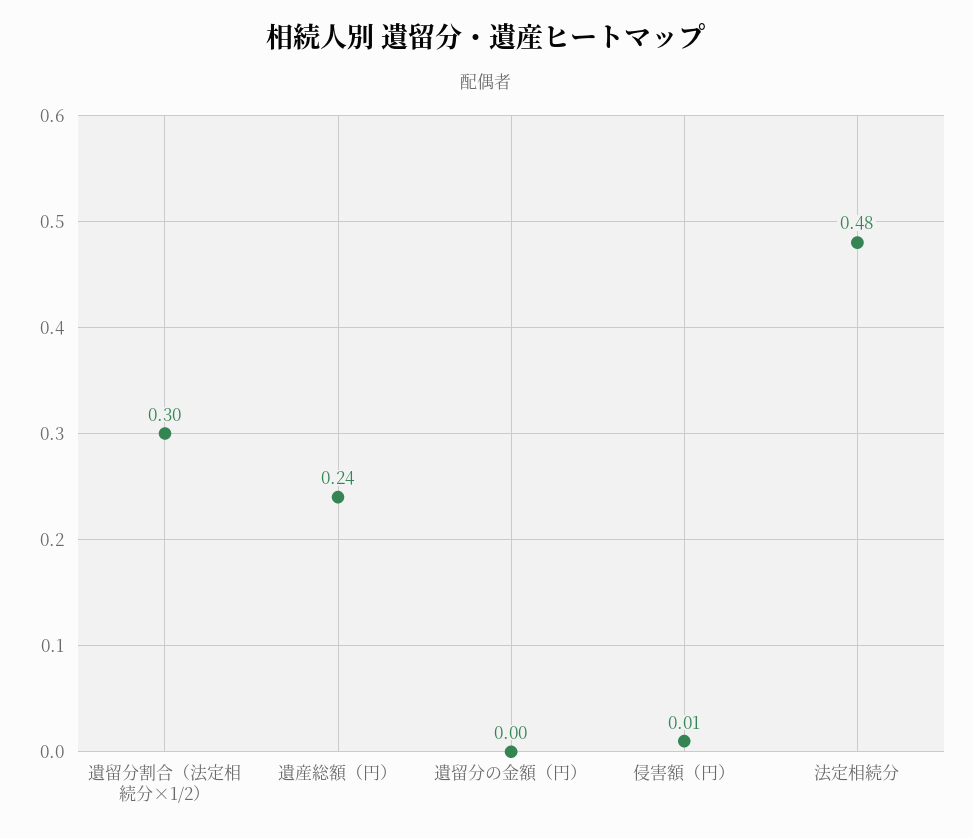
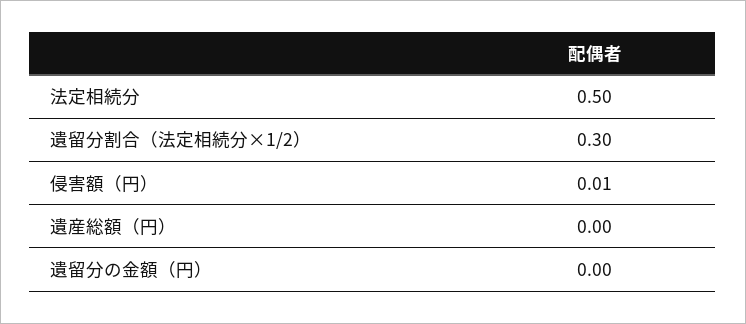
遺産総額（円）: 0.24 -> 0
法定相続分: 0.48 -> 0.5

